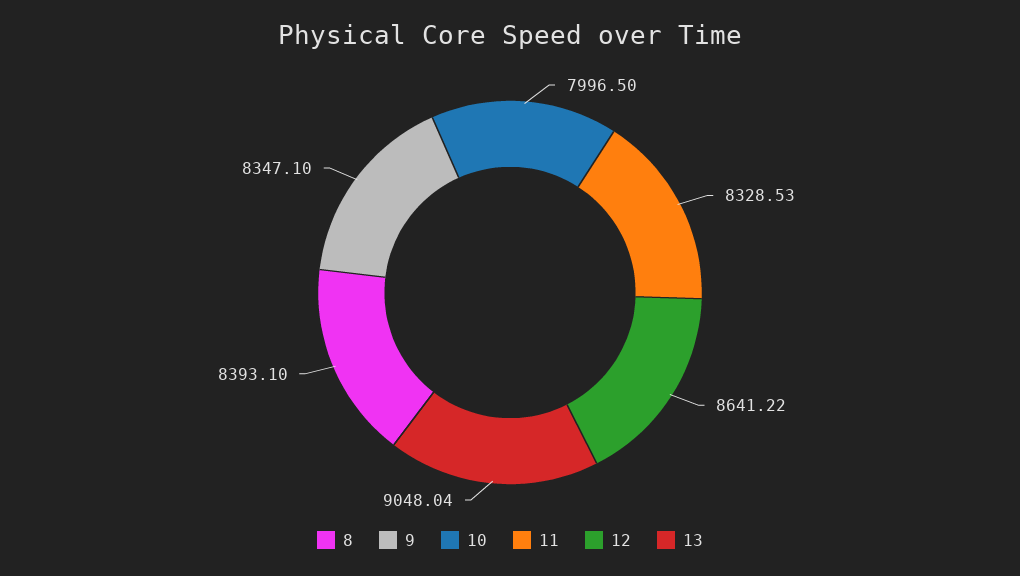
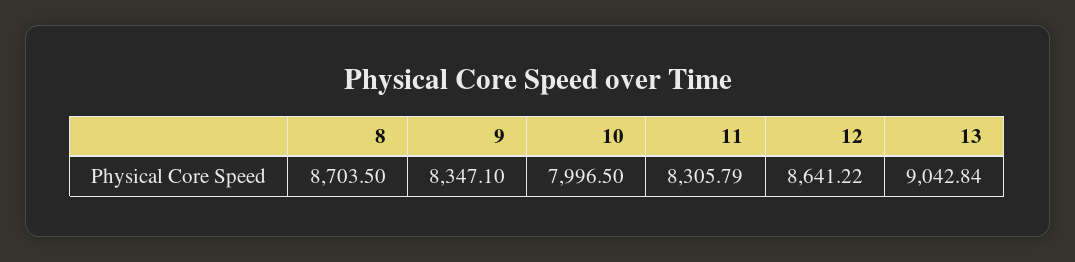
8: 8393.1 -> 8703.5
11: 8328.53 -> 8305.79
13: 9048.04 -> 9042.84

